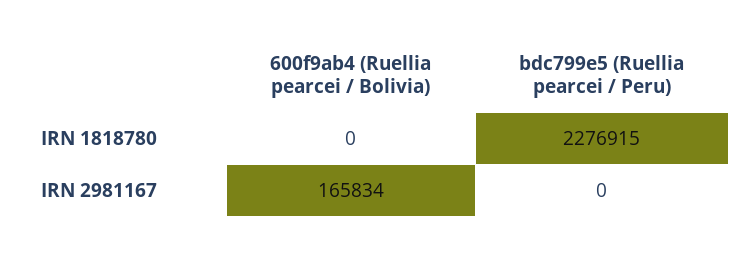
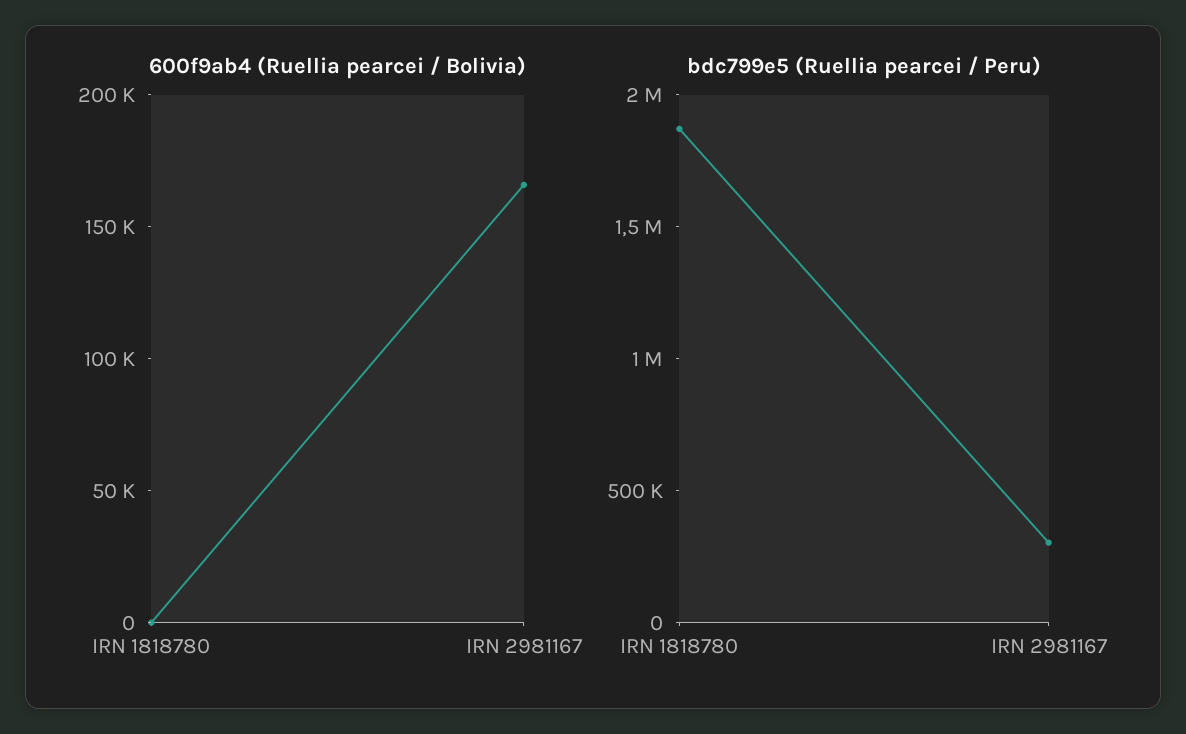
bdc799e5 (Ruellia pearcei / Peru), IRN 1818780: 2276915 -> 1900000
bdc799e5 (Ruellia pearcei / Peru), IRN 2981167: 0 -> 300000

